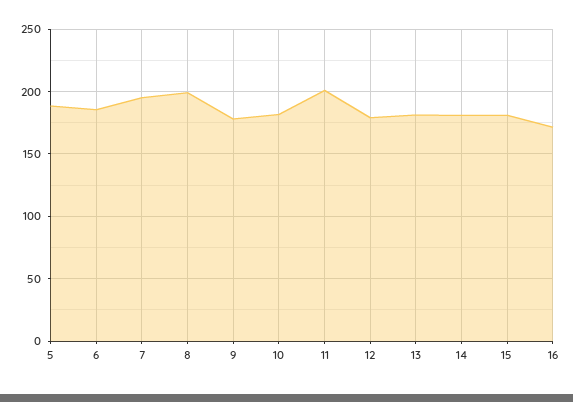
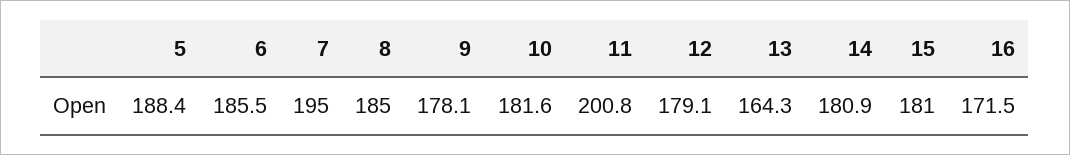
8: 200 -> 185
13: 180 -> 164.3

